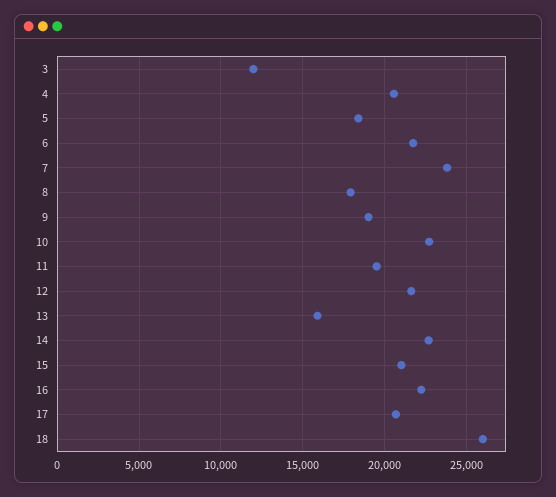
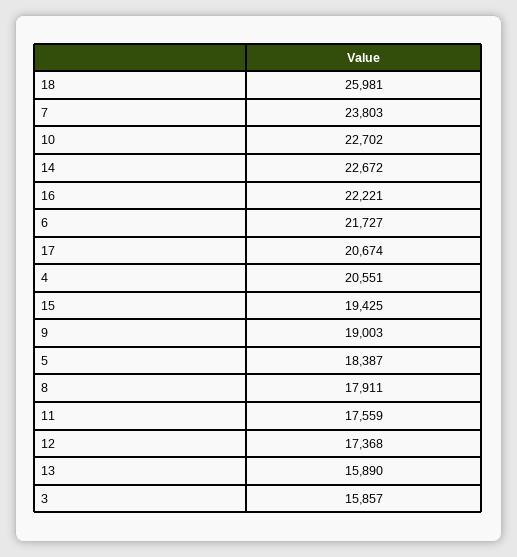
3: 12000 -> 15857
11: 19500 -> 17559
12: 21500 -> 17368
15: 21000 -> 19425

